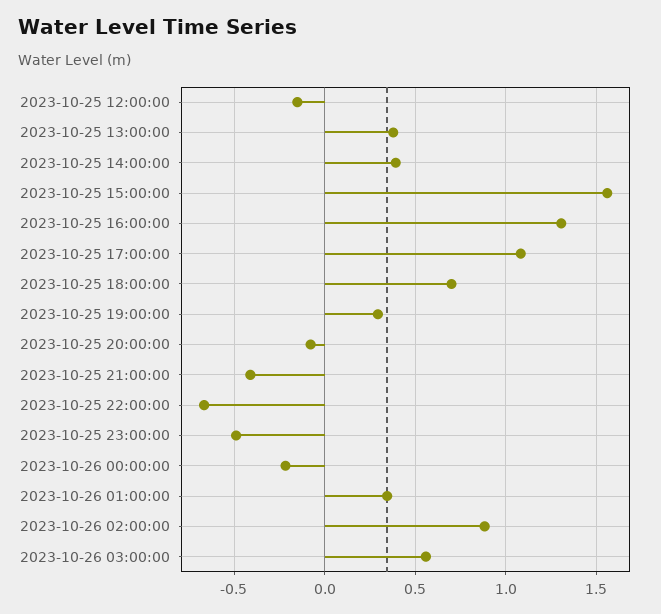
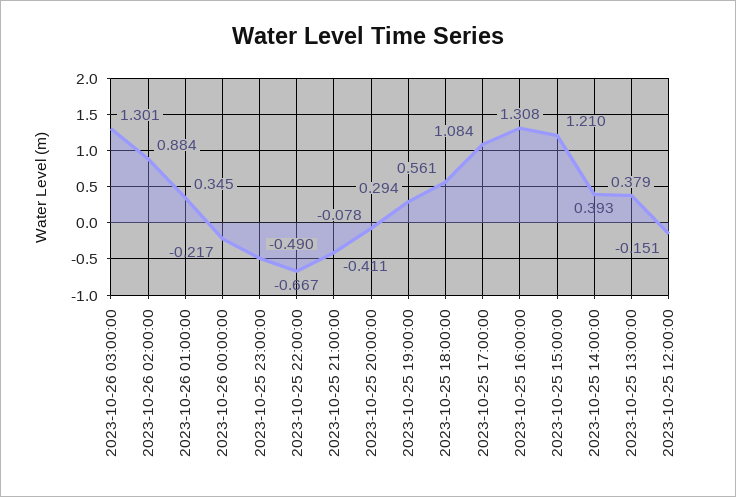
2023-10-25 15:00:00: 1.55 -> 1.21
2023-10-25 18:00:00: 0.7 -> 0.561
2023-10-26 03:00:00: 0.55 -> 1.301

